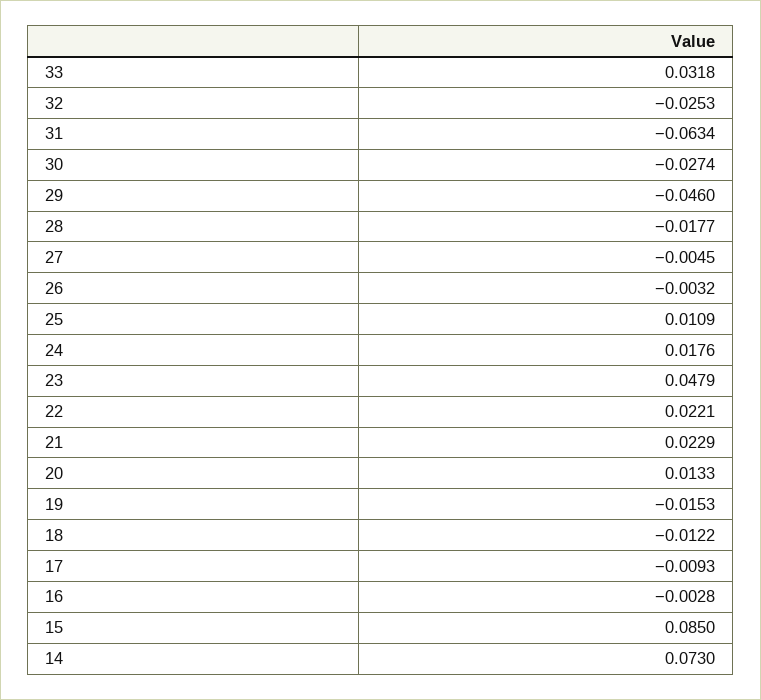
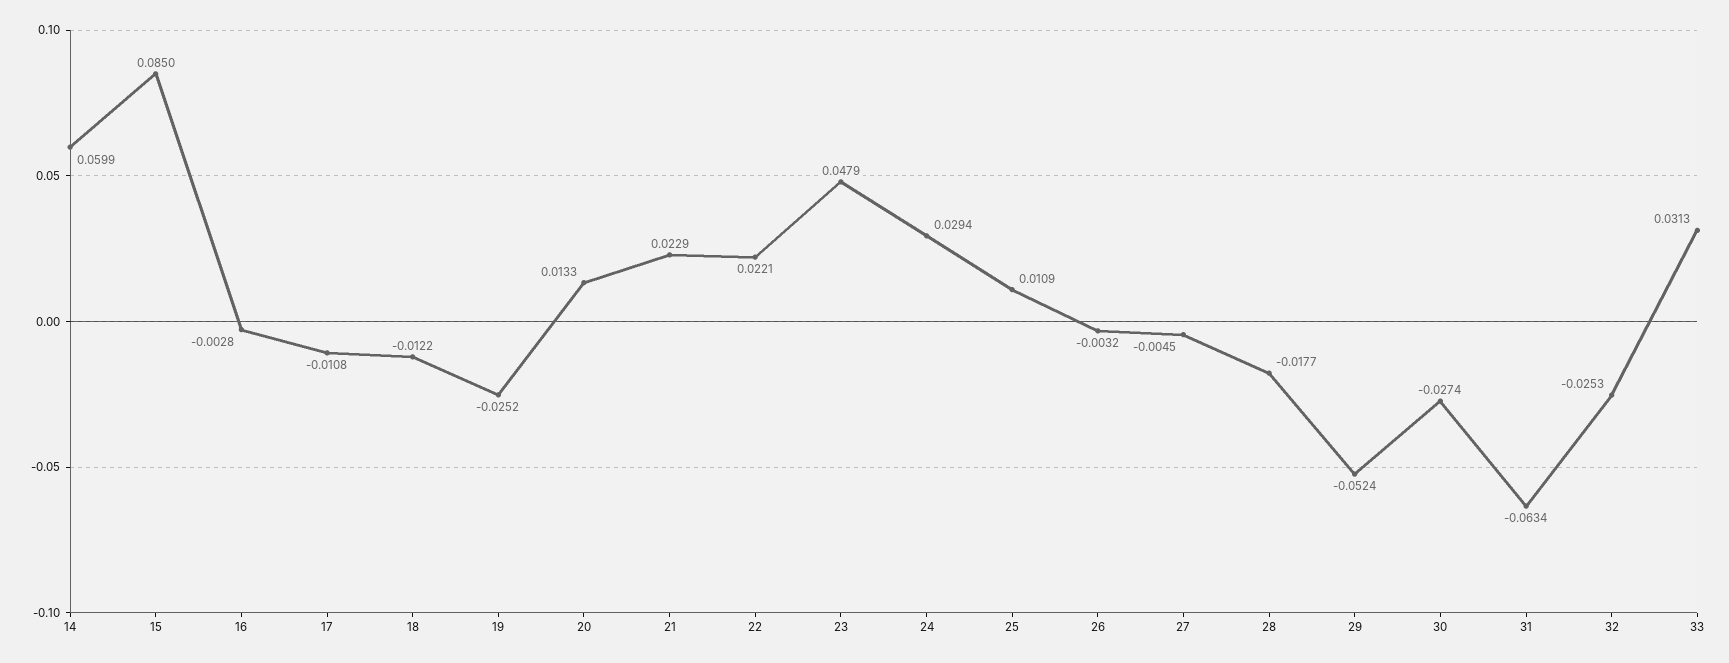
33: 0.0318 -> 0.0313
29: -0.046 -> -0.0524
24: 0.0176 -> 0.0294
19: -0.0153 -> -0.0252
17: -0.0093 -> -0.0108
14: 0.073 -> 0.0599

